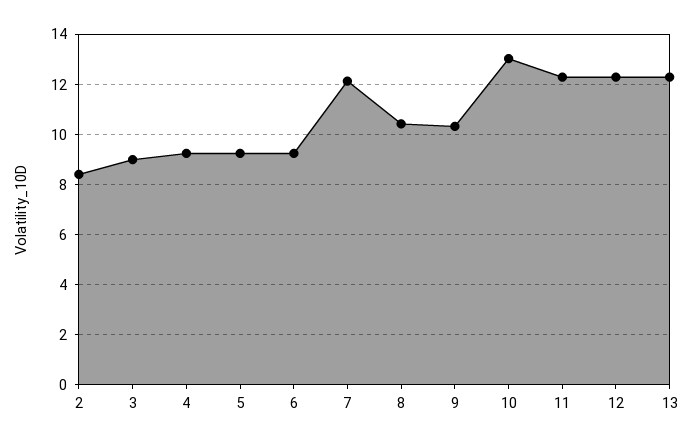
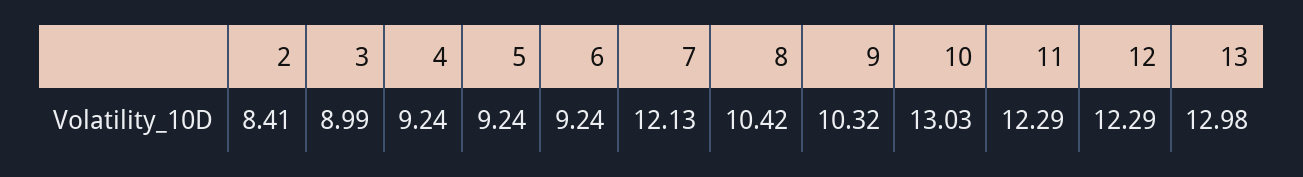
13: 12.25 -> 12.98

